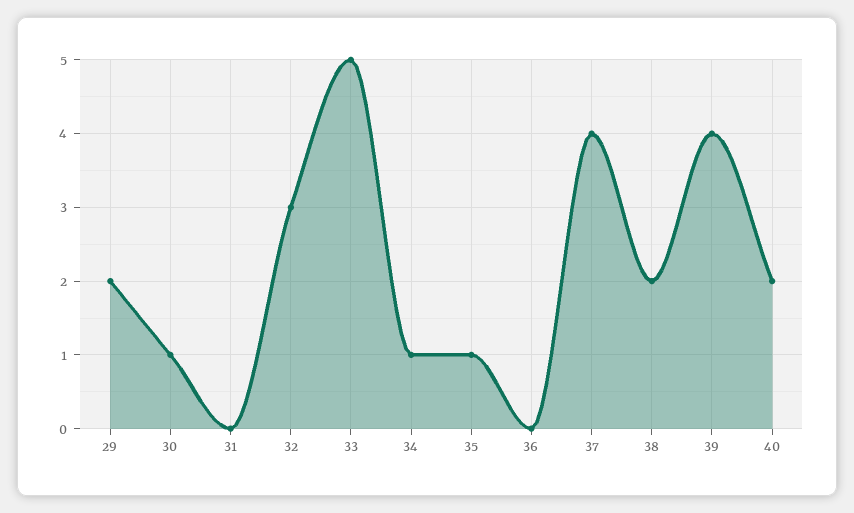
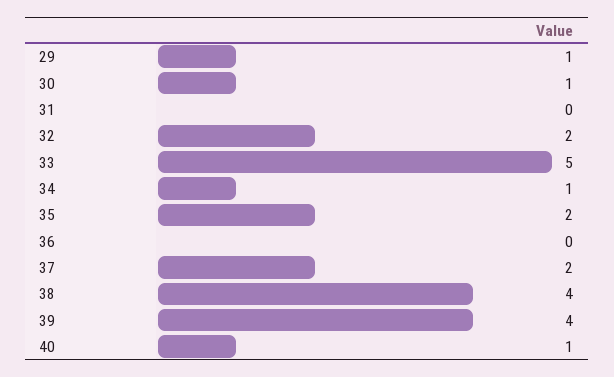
29: 2 -> 1
32: 3 -> 2
35: 1 -> 2
37: 4 -> 2
38: 2 -> 4
40: 2 -> 1

